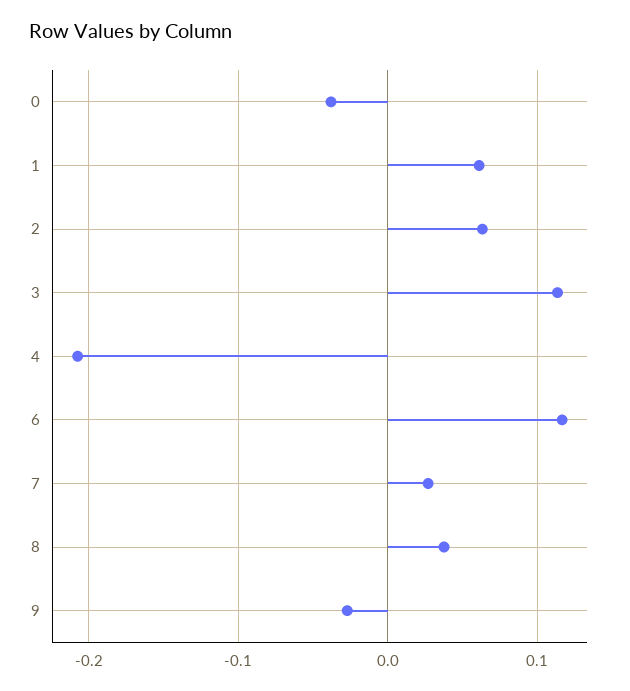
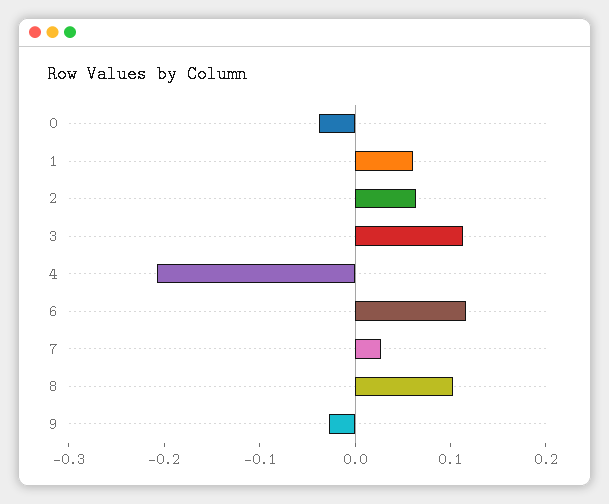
8: 0.04 -> 0.1

